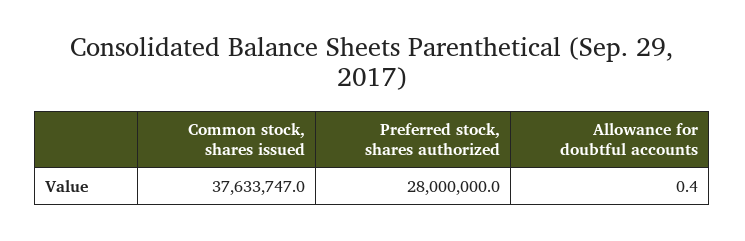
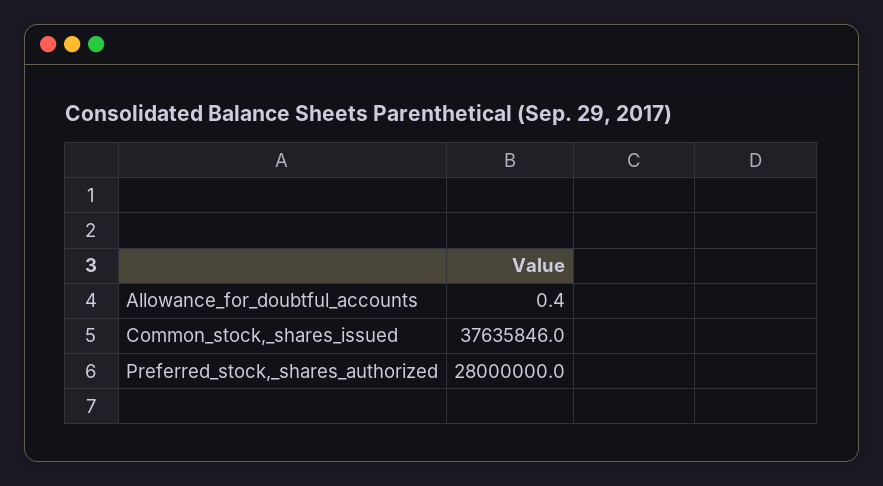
Common stock, shares issued: 37633747 -> 37635846

